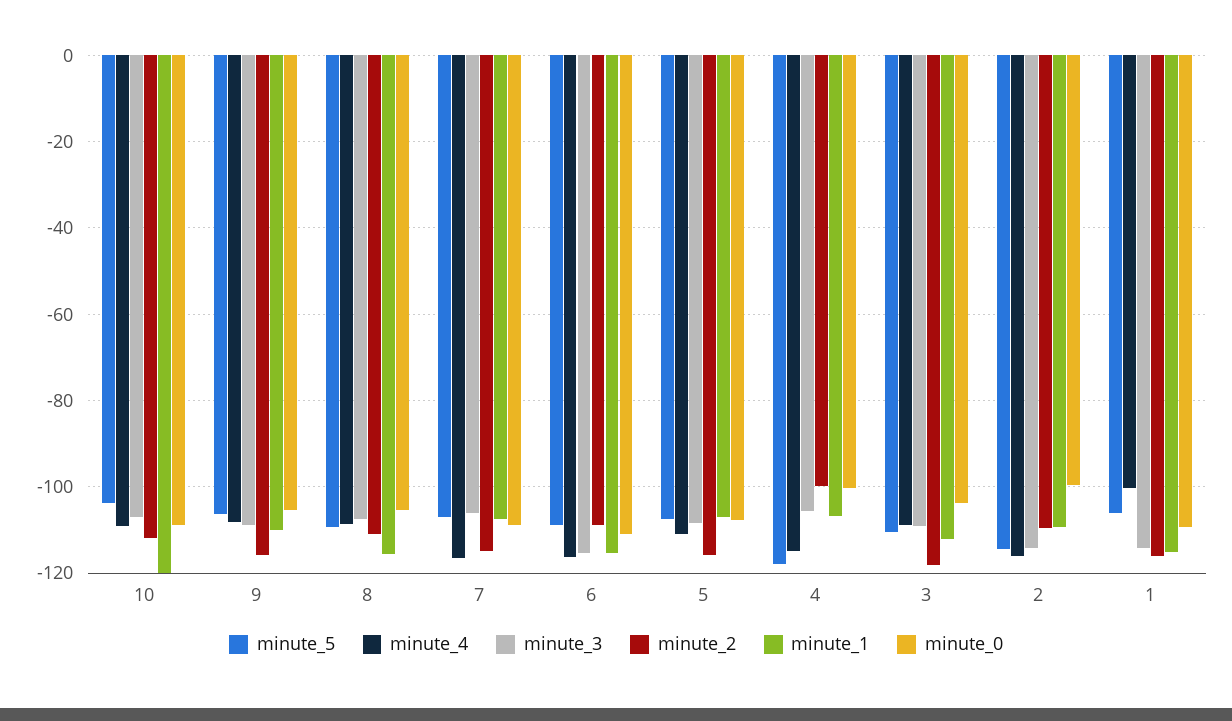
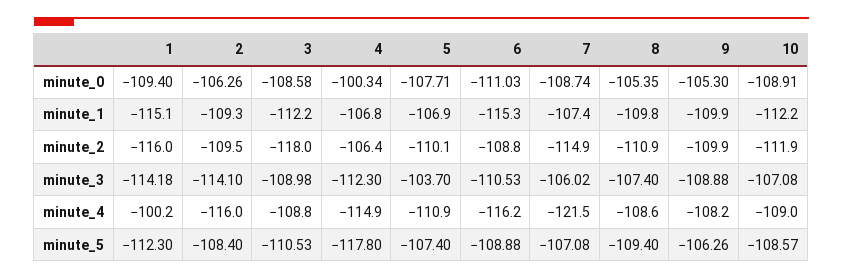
minute_5, 10: -104 -> -108.57
minute_1, 10: -120 -> -112.2
minute_2, 9: -116 -> -109.9
minute_1, 8: -116 -> -109.8
minute_4, 7: -116 -> -121.5
minute_3, 6: -116 -> -110.53
minute_3, 5: -108 -> -103.7
minute_2, 5: -116 -> -110.1
minute_3, 4: -106 -> -112.3
minute_2, 4: -100 -> -106.4
minute_0, 3: -104 -> -108.58
minute_5, 2: -114 -> -108.4
minute_0, 2: -100 -> -106.26
minute_5, 1: -106 -> -112.3

